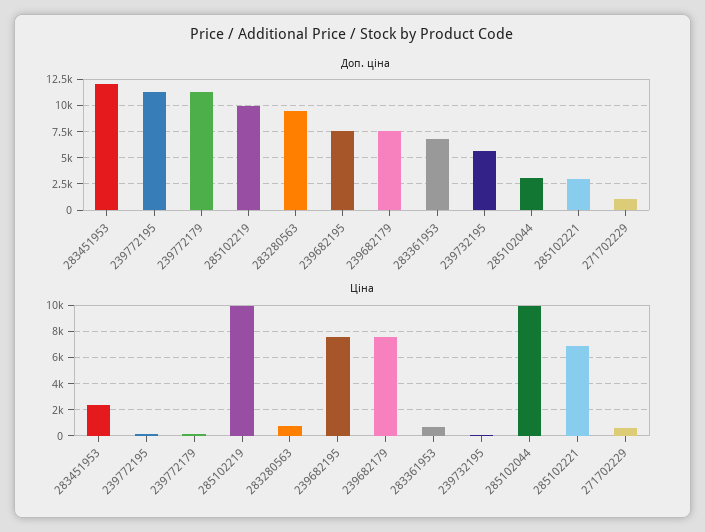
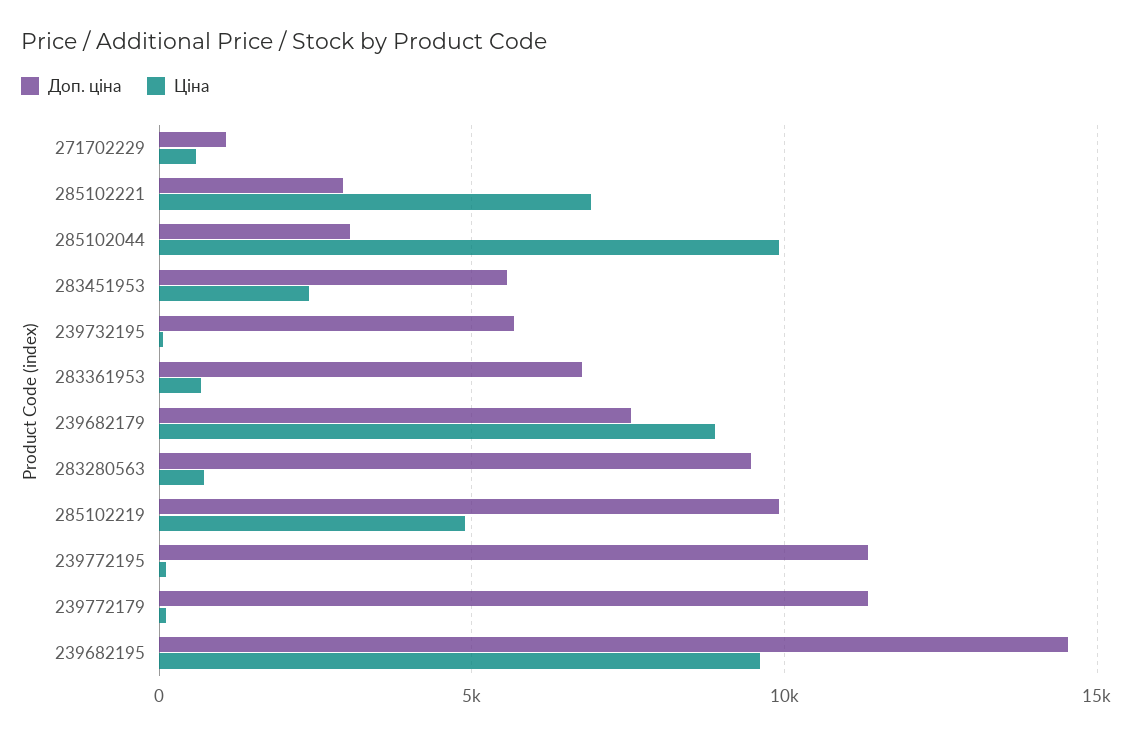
Доп. ціна, 283451953: 12500 -> 5500
Доп. ціна, 239682195: 7500 -> 14500
Ціна, 285102219: 10000 -> 5000
Ціна, 239682195: 7500 -> 9500
Ціна, 239682179: 7500 -> 9000

